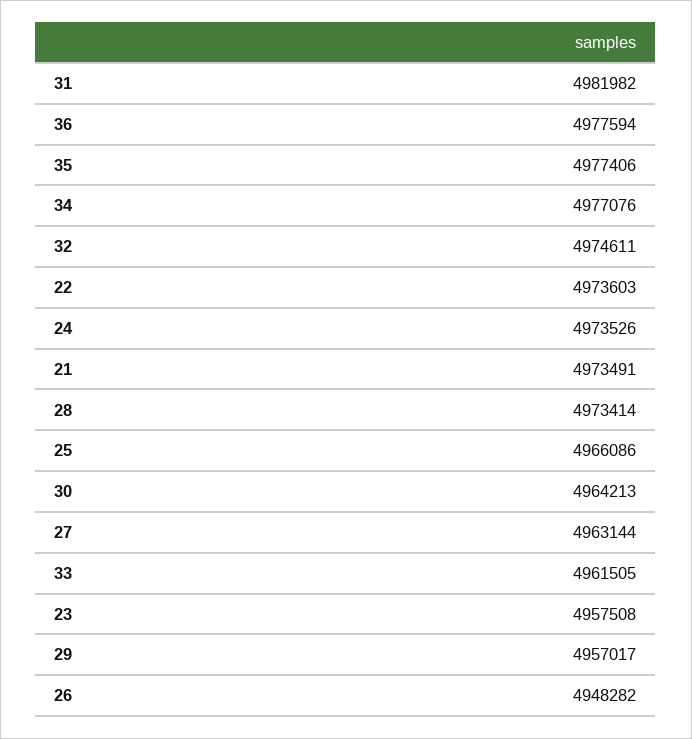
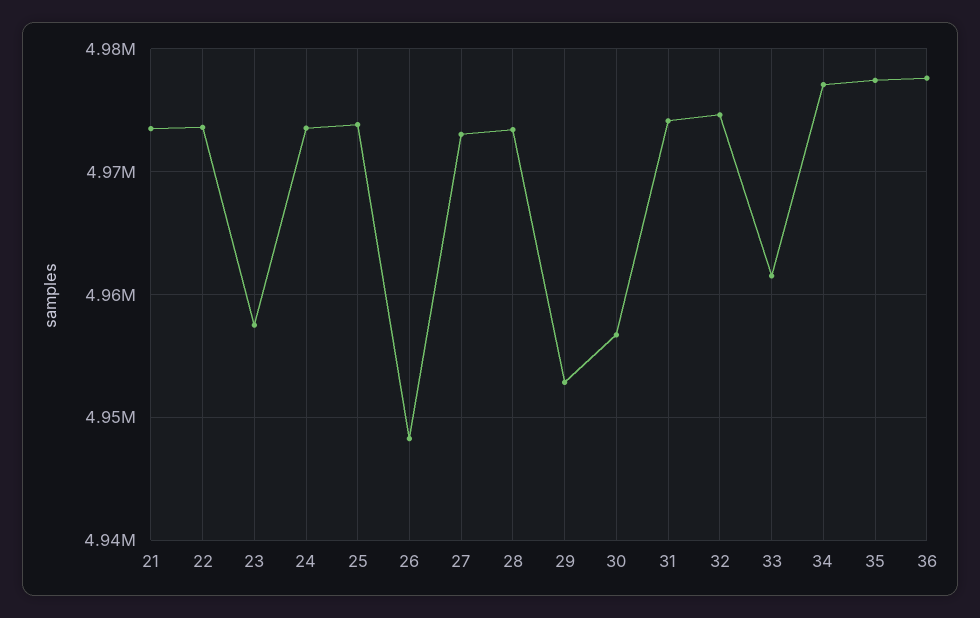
31: 4981982 -> 4974000
25: 4966086 -> 4974000
30: 4964213 -> 4957000
27: 4963144 -> 4973000
29: 4957017 -> 4953000

